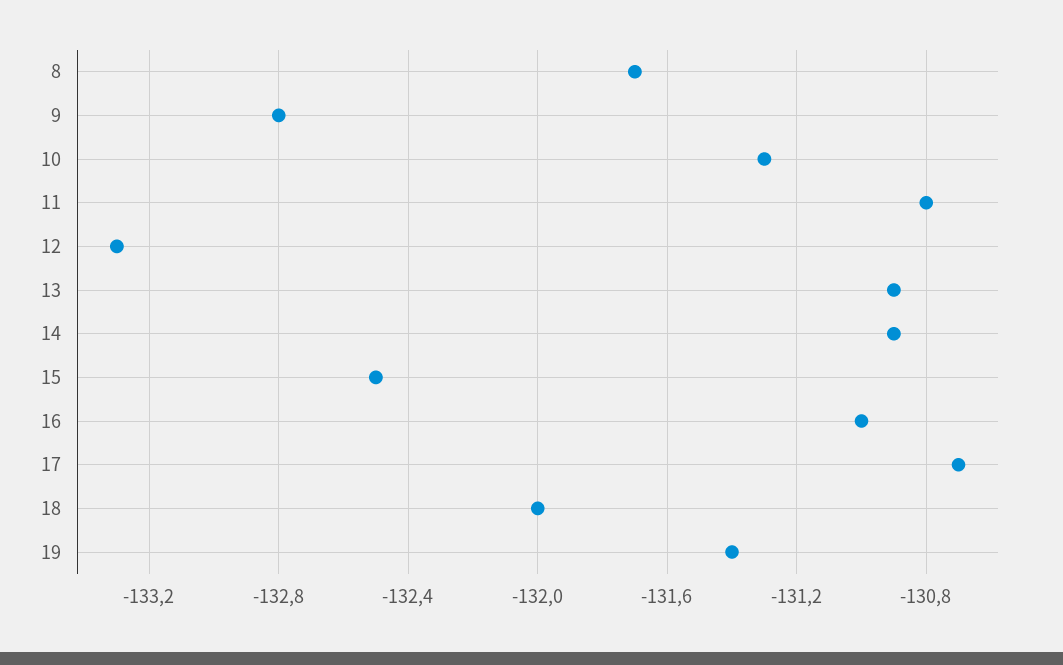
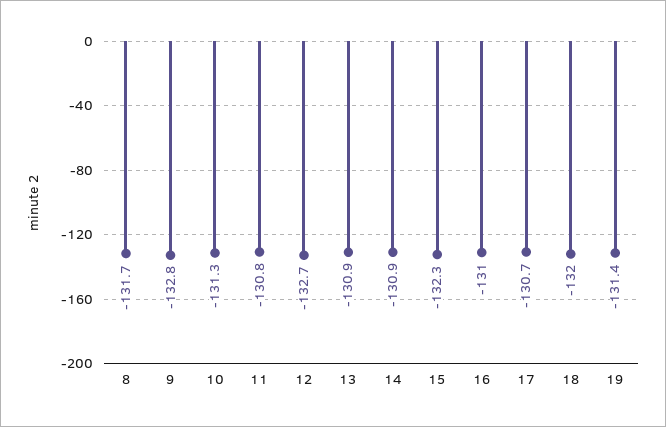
12: -133.3 -> -132.7
15: -132.5 -> -132.3

